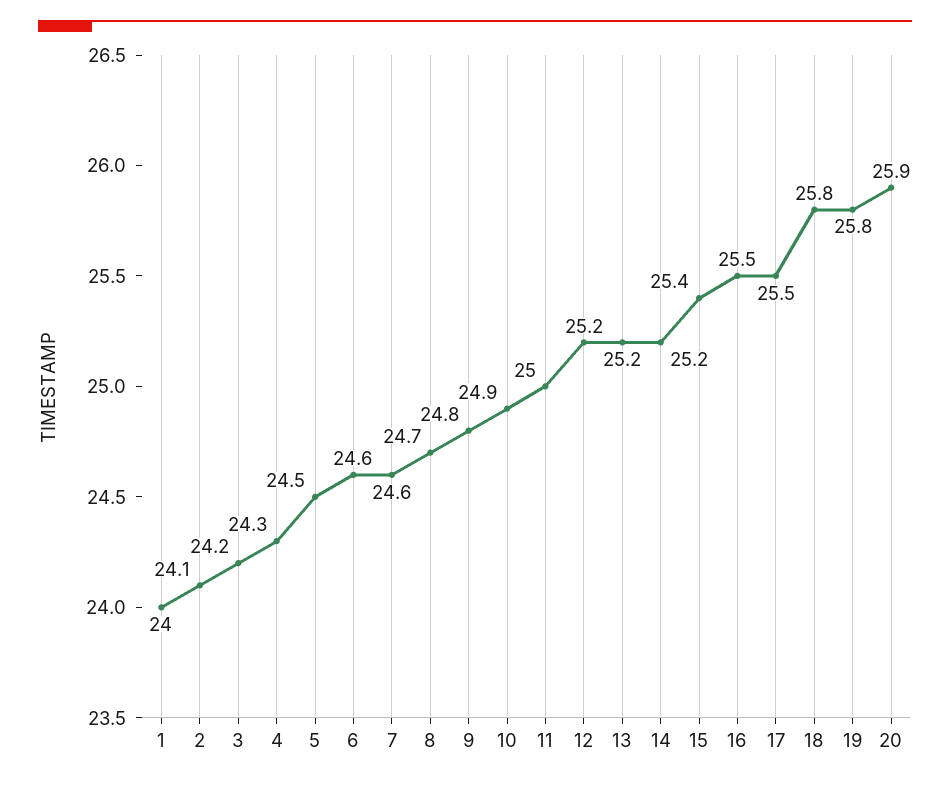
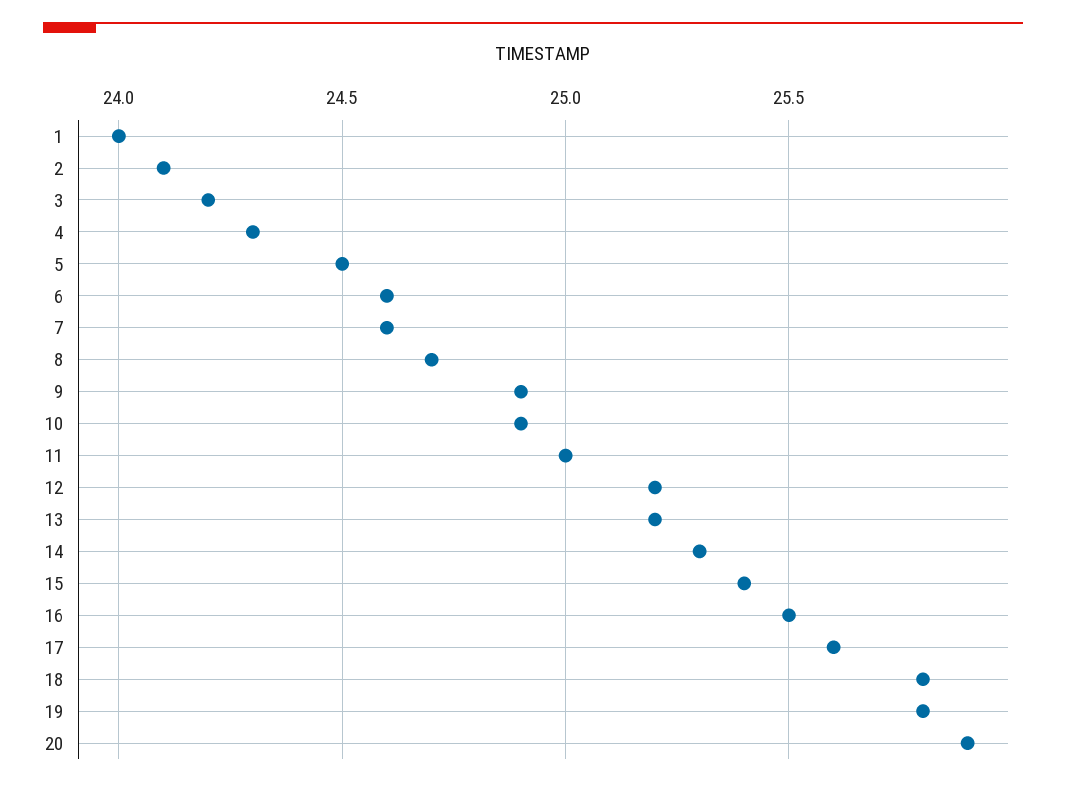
9: 24.8 -> 24.9
14: 25.2 -> 25.3
17: 25.5 -> 25.6

